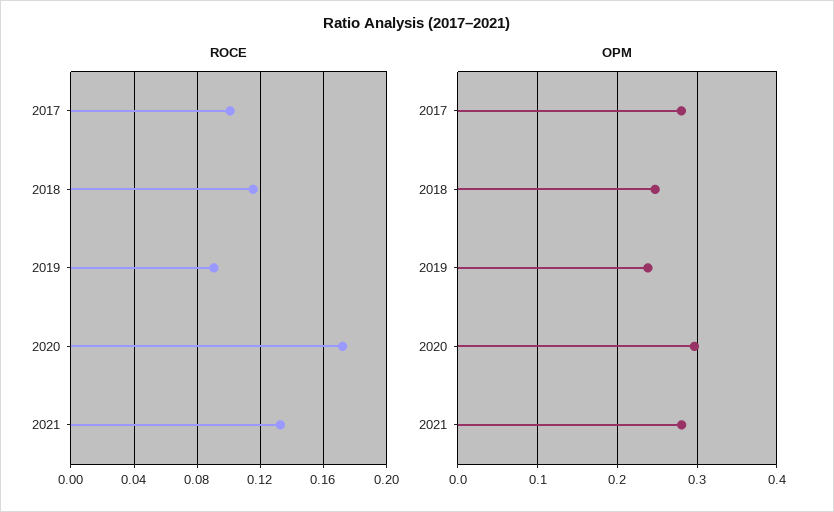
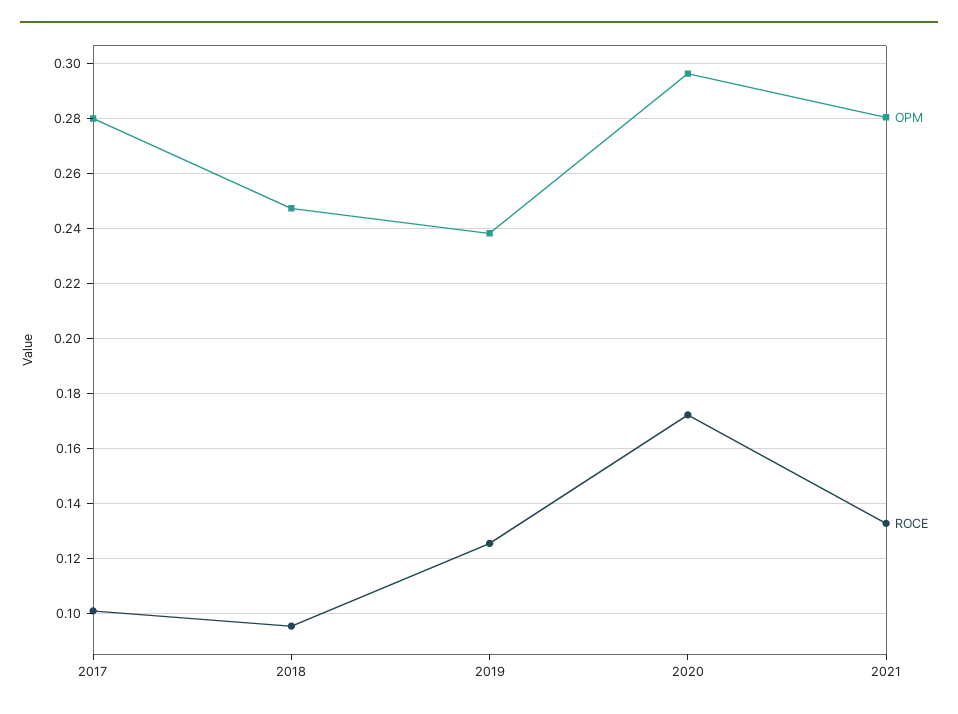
ROCE, 2018: 0.115 -> 0.095
ROCE, 2019: 0.09 -> 0.125

